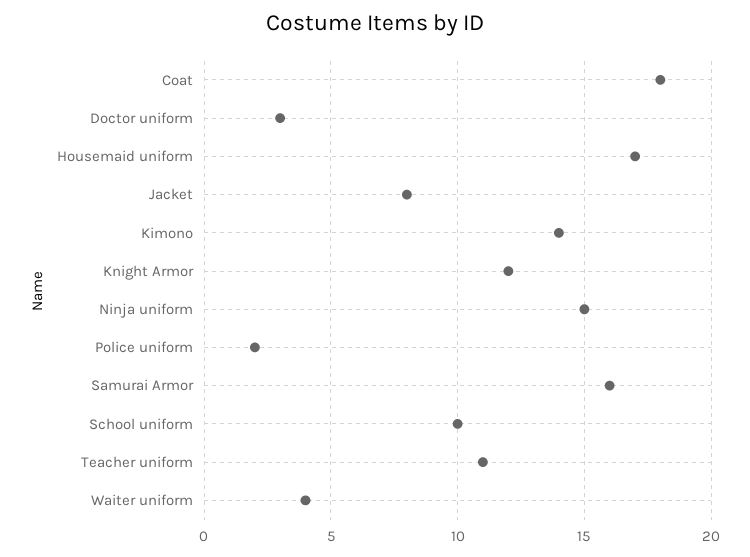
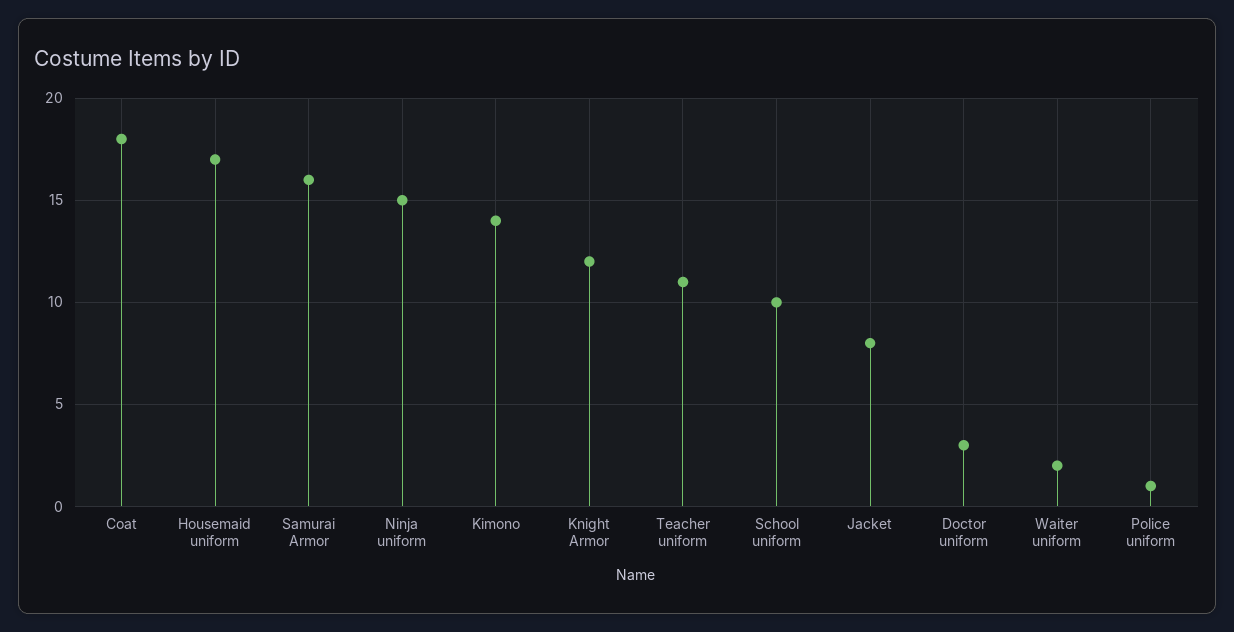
Police uniform: 2 -> 1
Waiter uniform: 4 -> 2

